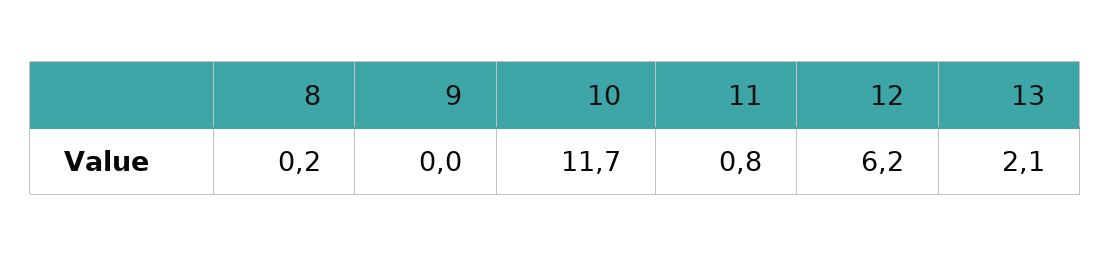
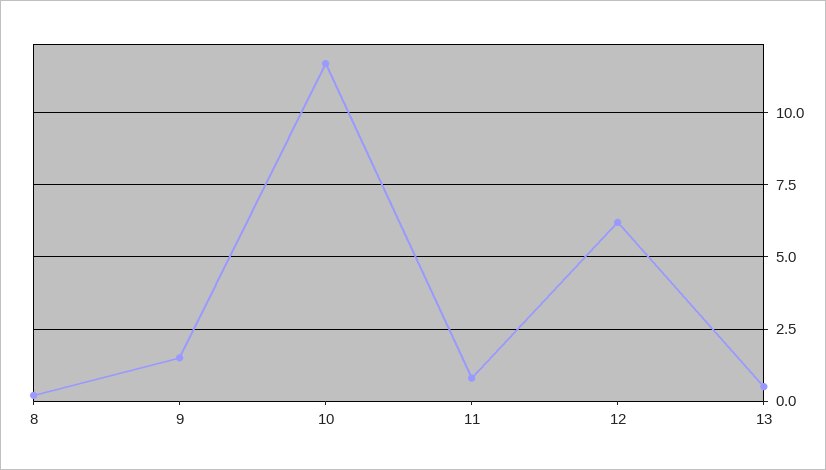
9: 0 -> 1.5
13: 2.1 -> 0.5

